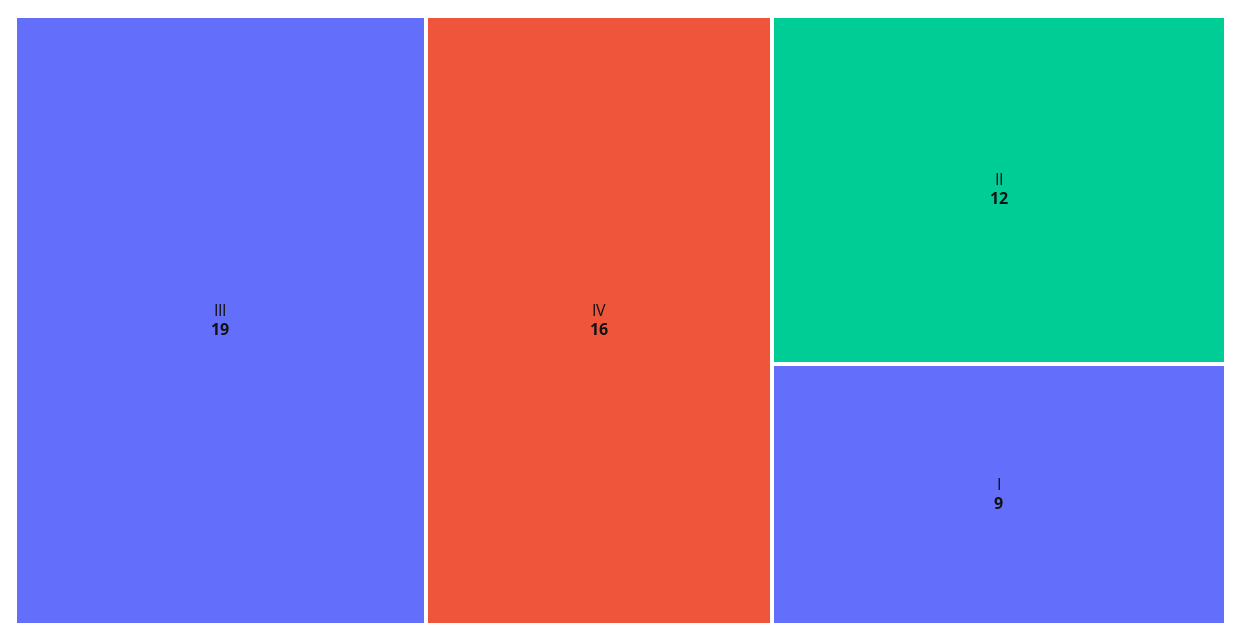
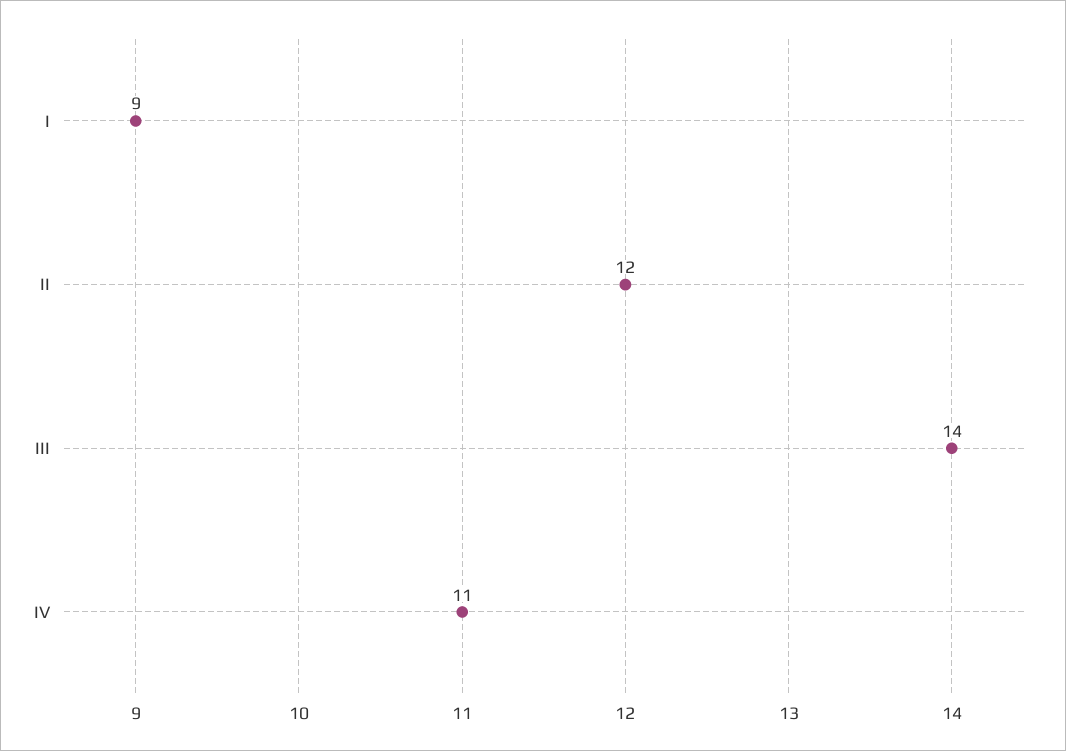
III: 19 -> 14
IV: 16 -> 11

